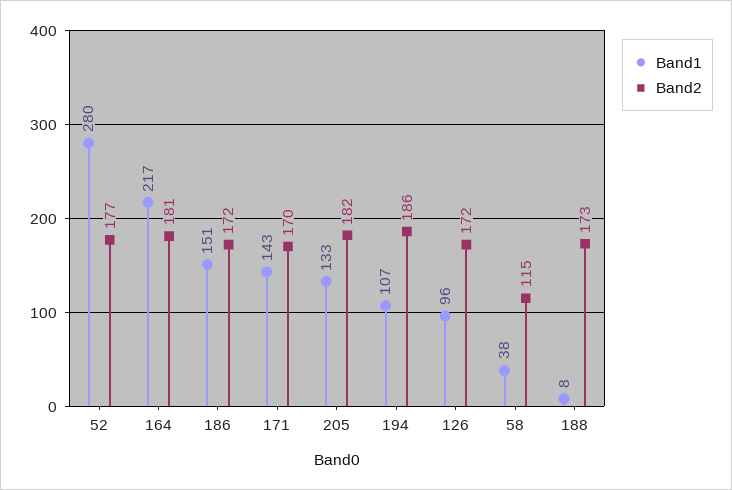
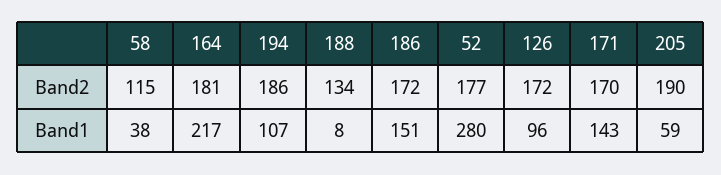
Band1, 205: 133 -> 59
Band2, 205: 182 -> 190
Band2, 188: 173 -> 134

